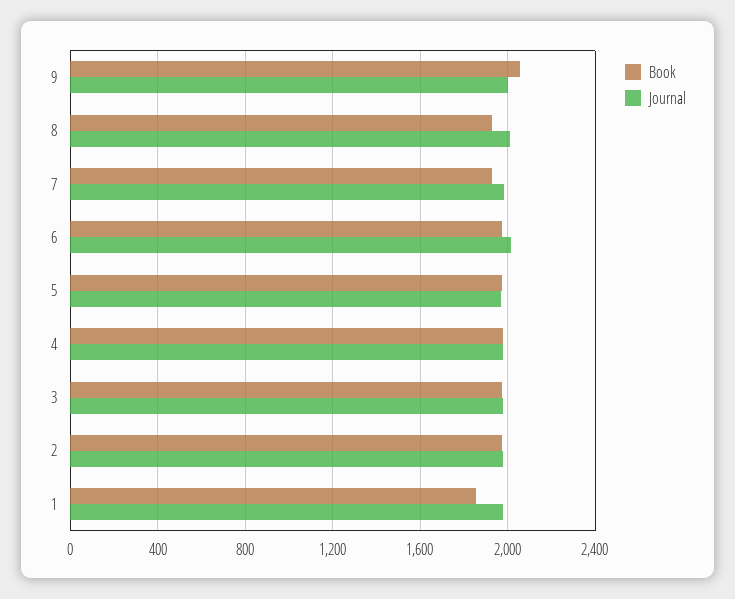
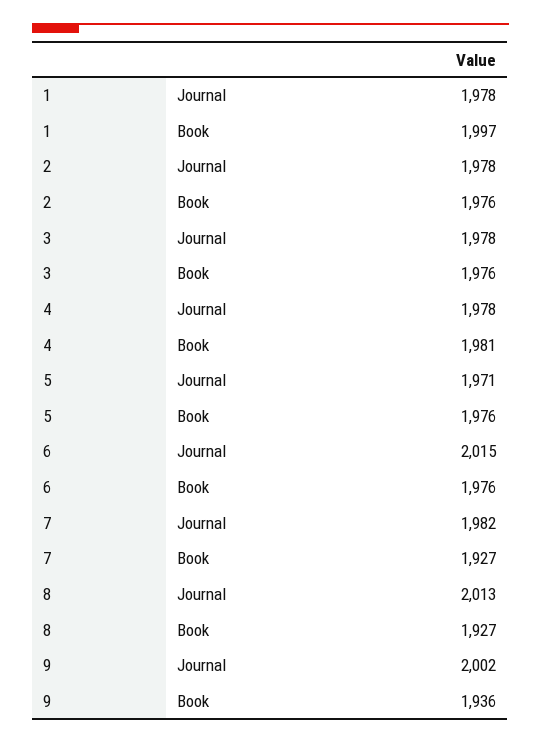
Book, 9: 2050 -> 1936
Book, 1: 1850 -> 1997

